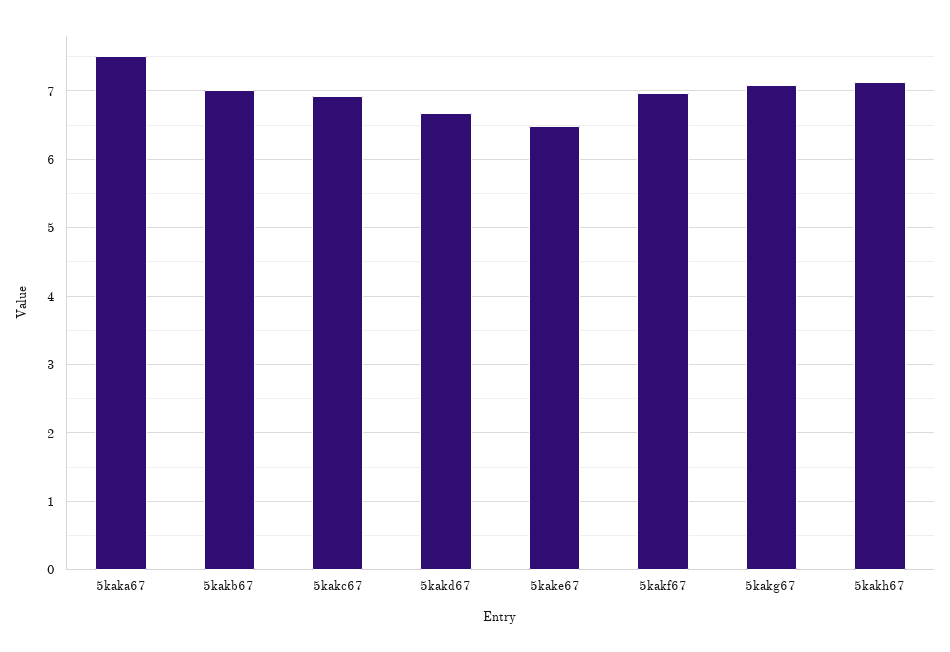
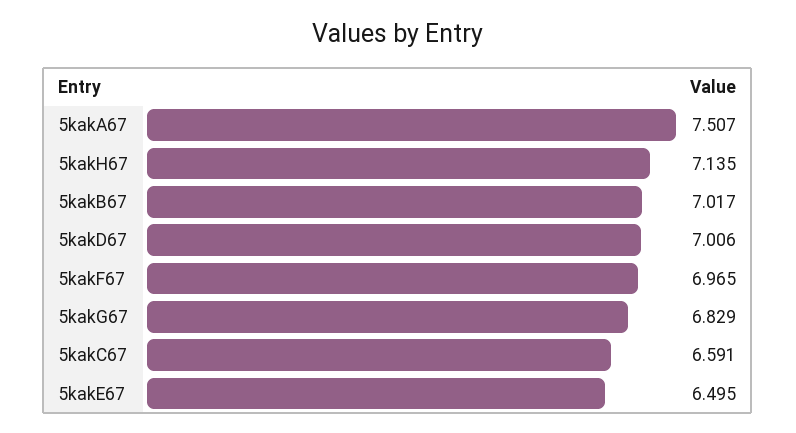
5kakc67: 6.9 -> 6.591
5kakd67: 6.7 -> 7.006
5kakg67: 7.1 -> 6.829

